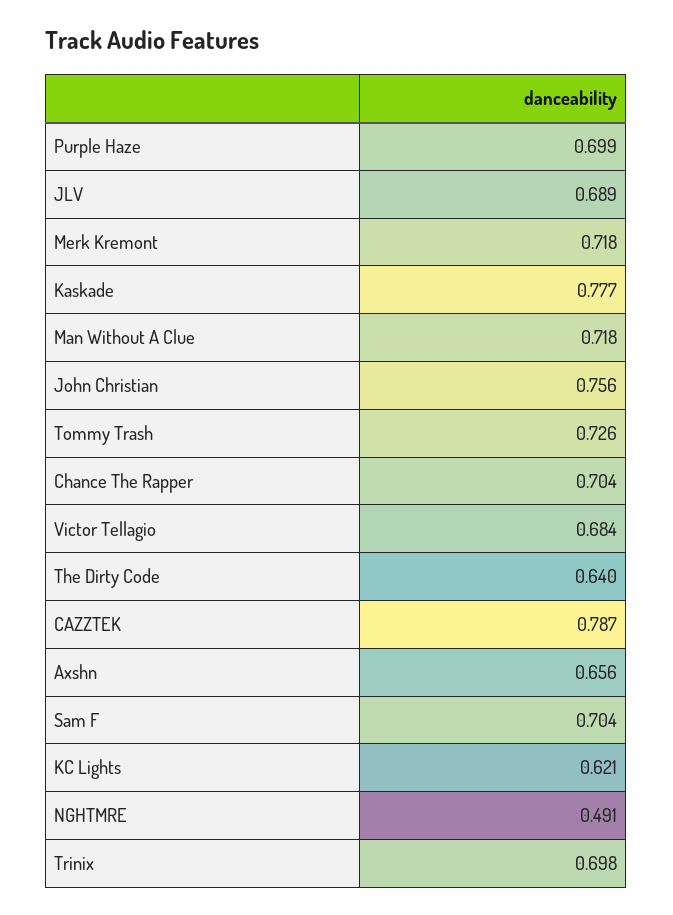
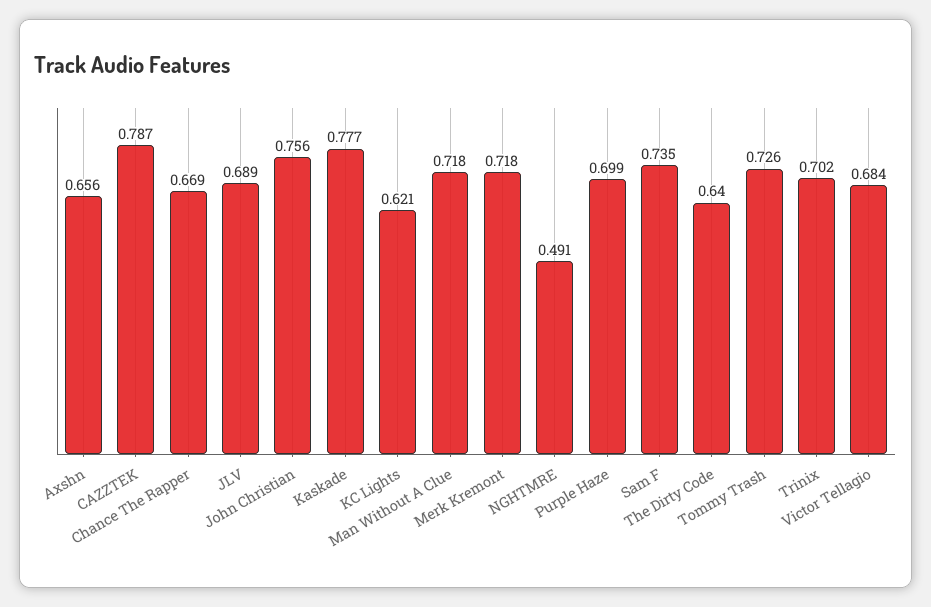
Chance The Rapper: 0.704 -> 0.669
Sam F: 0.704 -> 0.735
Trinix: 0.698 -> 0.702

